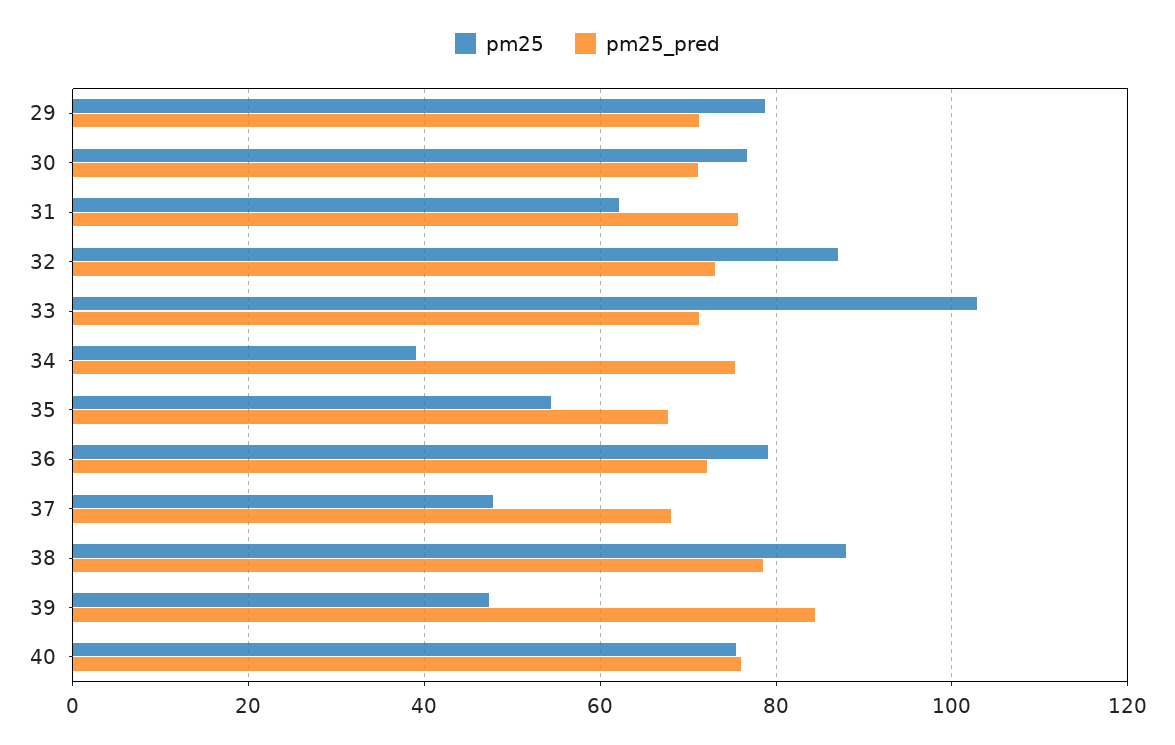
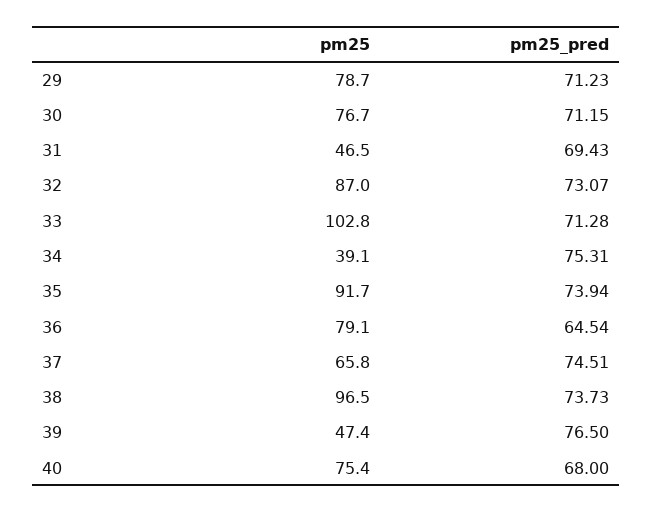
pm25, 31: 62 -> 46.5
pm25_pred, 31: 76 -> 69.43
pm25, 35: 54 -> 91.7
pm25_pred, 35: 68 -> 73.94
pm25_pred, 36: 72 -> 64.54
pm25, 37: 48 -> 65.8
pm25_pred, 37: 68 -> 74.51
pm25, 38: 88 -> 96.5
pm25_pred, 38: 78 -> 73.73
pm25_pred, 39: 84 -> 76.5
pm25_pred, 40: 76 -> 68

